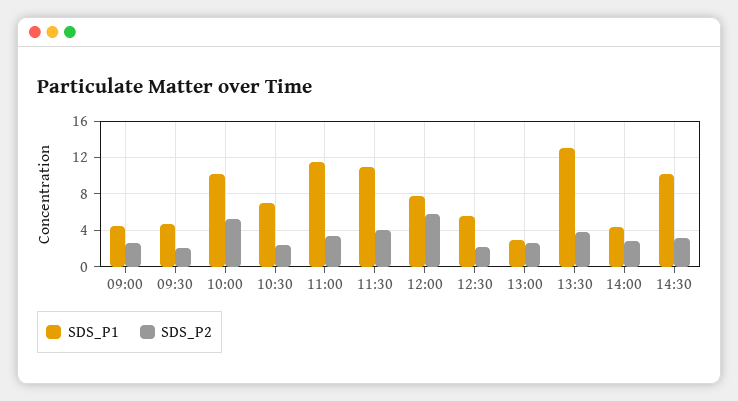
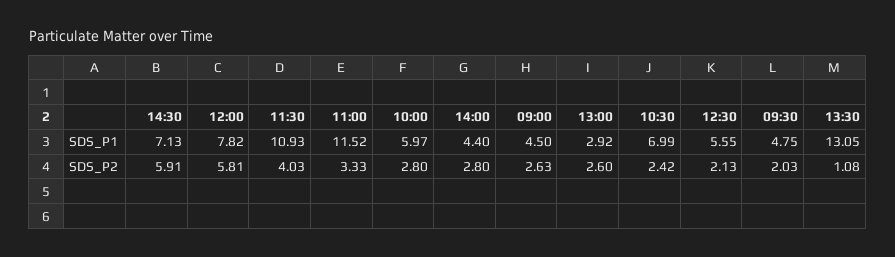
SDS_P1, 10:00: 10 -> 5.97
SDS_P2, 10:00: 5 -> 2.8
SDS_P2, 13:30: 4 -> 1.08
SDS_P1, 14:30: 10 -> 7.13
SDS_P2, 14:30: 3 -> 5.91

